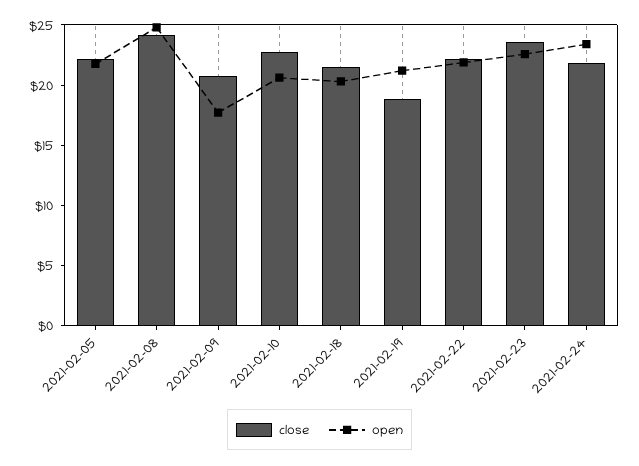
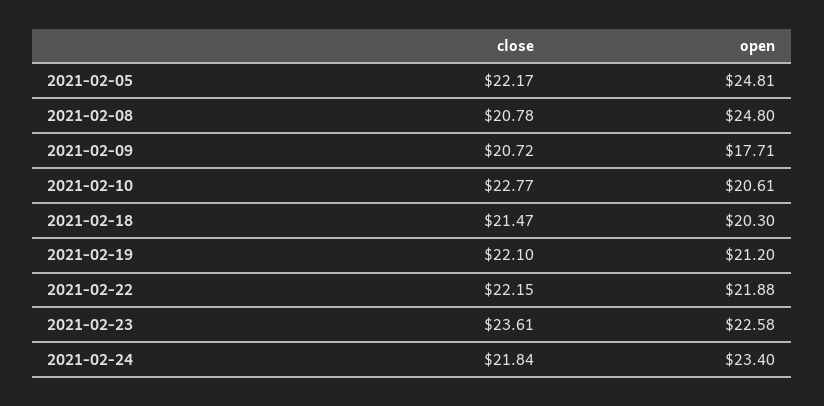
open, 2021-02-05: 22 -> 24.81
close, 2021-02-08: 24 -> 20.78
close, 2021-02-19: 19 -> 22.1

